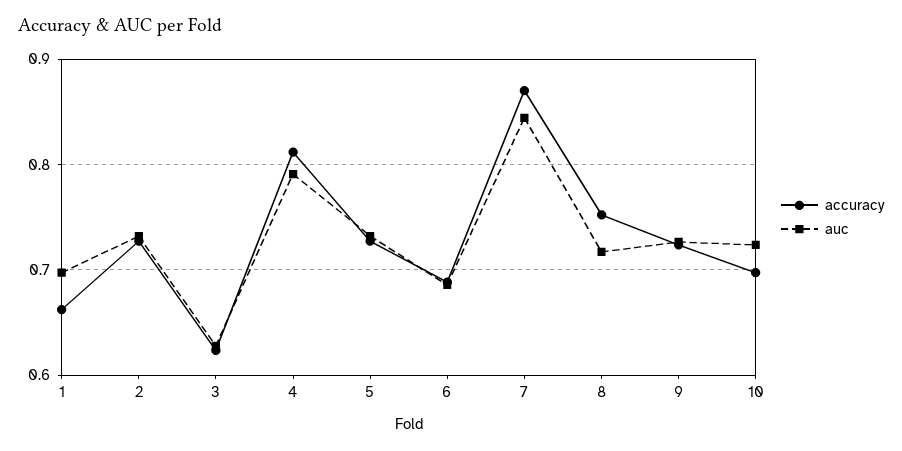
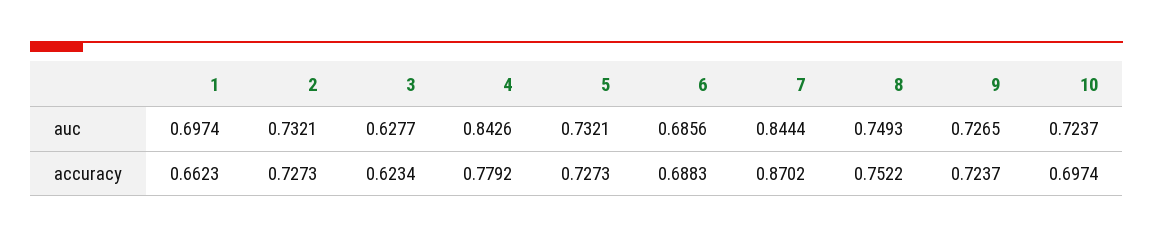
accuracy, 4: 0.81 -> 0.7792
auc, 4: 0.79 -> 0.8426
auc, 8: 0.72 -> 0.7493

